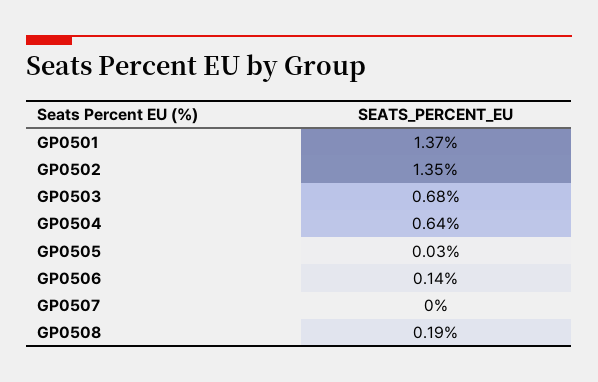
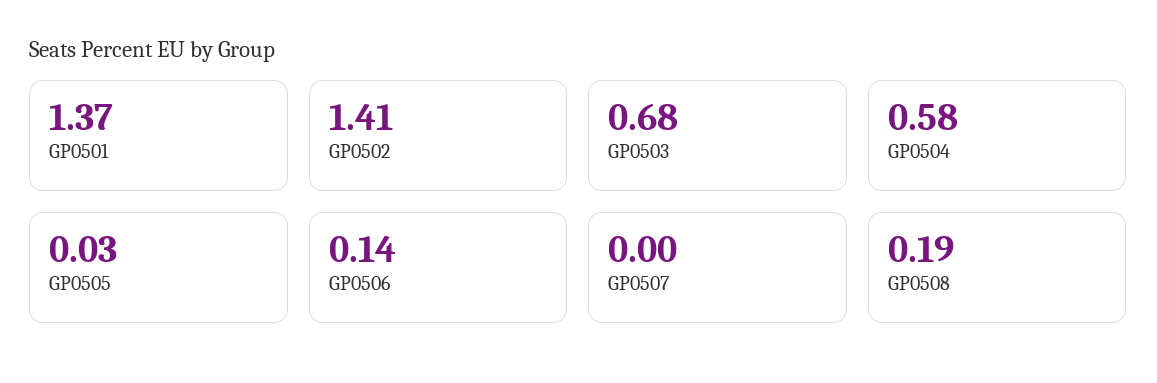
GP0502: 1.35 -> 1.41
GP0504: 0.64 -> 0.58

